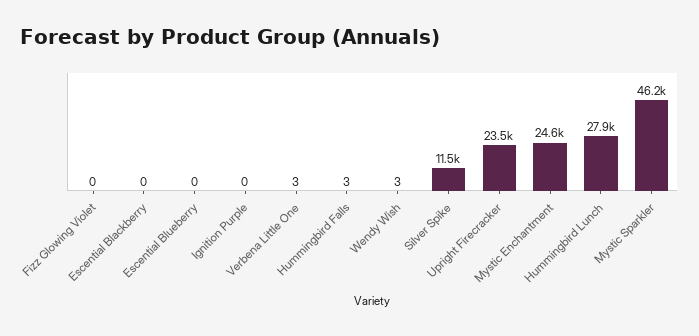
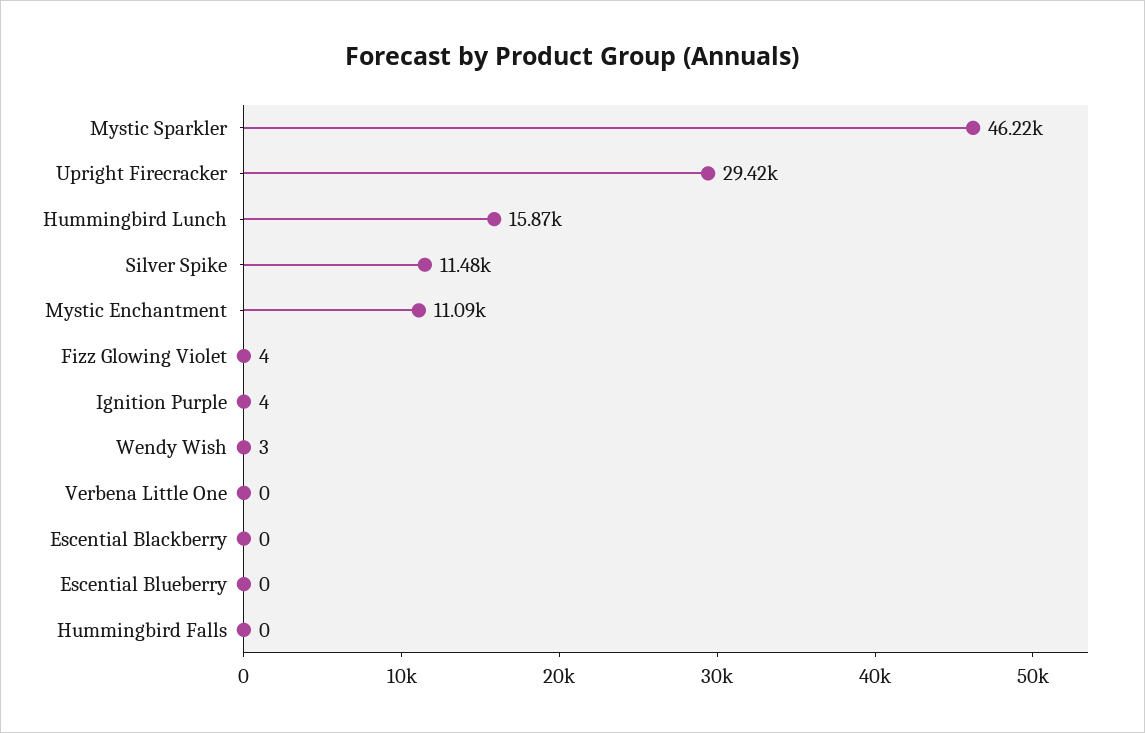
Fizz Glowing Violet: 0 -> 4
Ignition Purple: 0 -> 4
Verbena Little One: 3 -> 0
Hummingbird Falls: 3 -> 0
Upright Firecracker: 23500 -> 29420
Mystic Enchantment: 24600 -> 11090
Hummingbird Lunch: 27900 -> 15870

